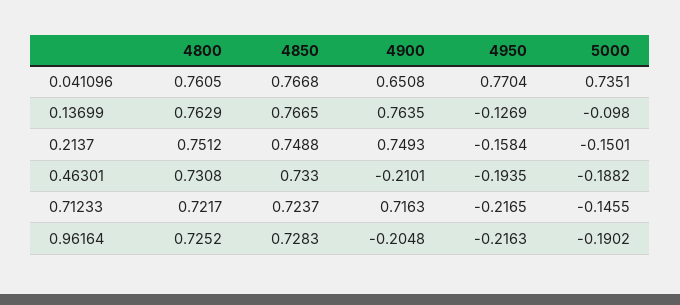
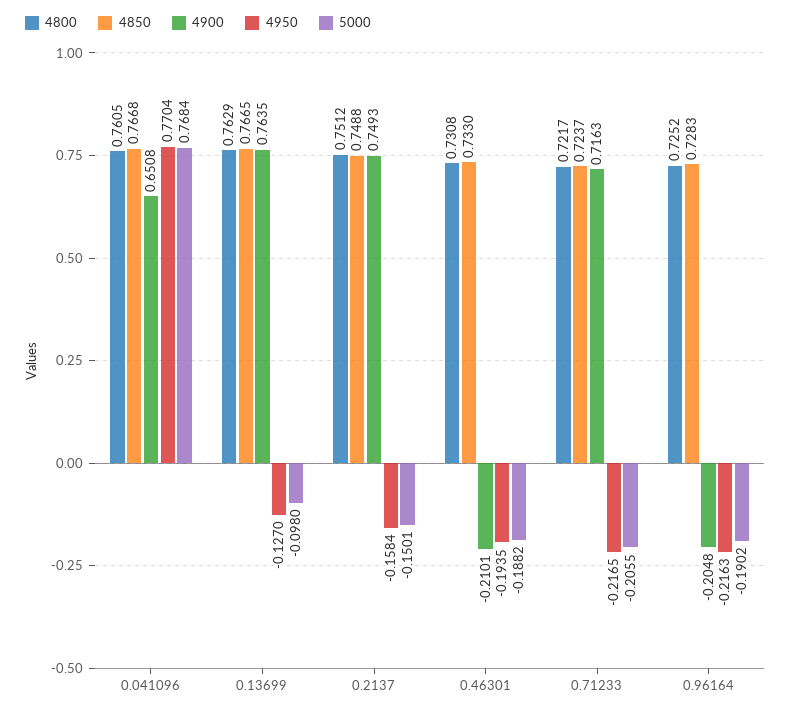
5000, 0.041096: 0.7351 -> 0.7684
4950, 0.13699: -0.1269 -> -0.127
5000, 0.71233: -0.1455 -> -0.2055

